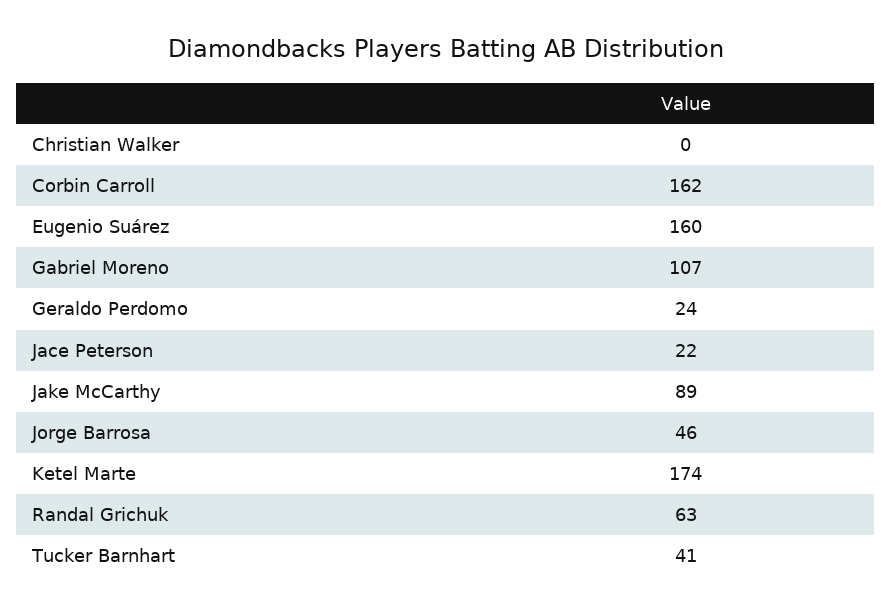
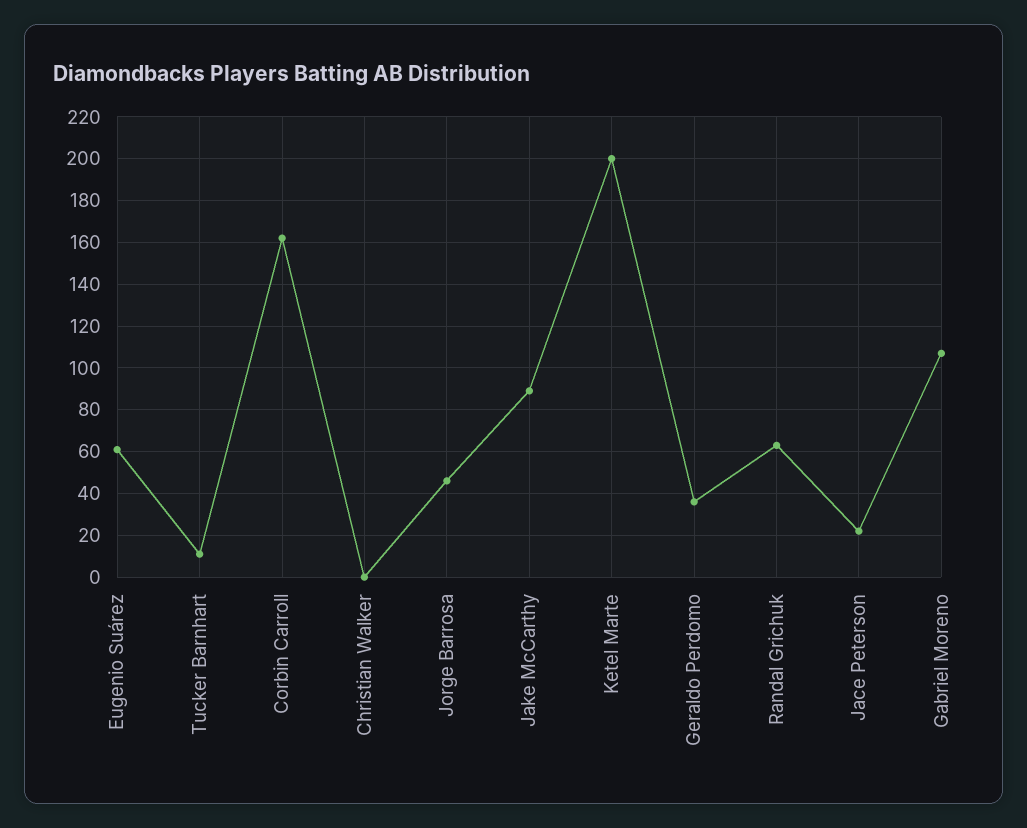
Eugenio Suárez: 160 -> 60
Geraldo Perdomo: 24 -> 35
Ketel Marte: 174 -> 200
Tucker Barnhart: 41 -> 10

